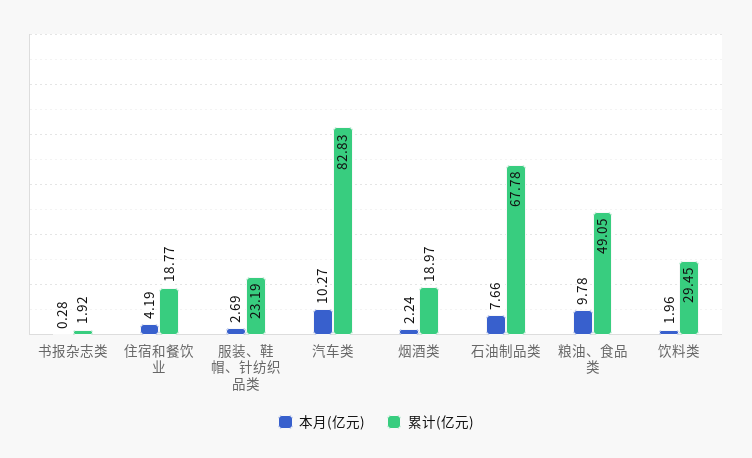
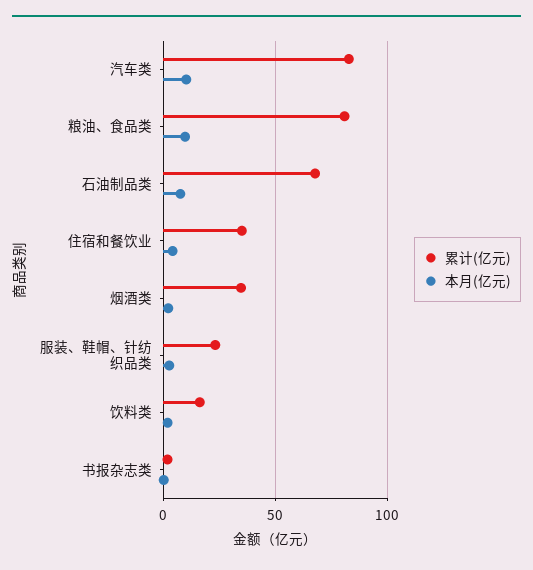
累计(亿元), 住宿和餐饮业: 18.77 -> 35
累计(亿元), 烟酒类: 18.97 -> 35
累计(亿元), 粮油、食品类: 49.05 -> 80
累计(亿元), 饮料类: 29.45 -> 15

